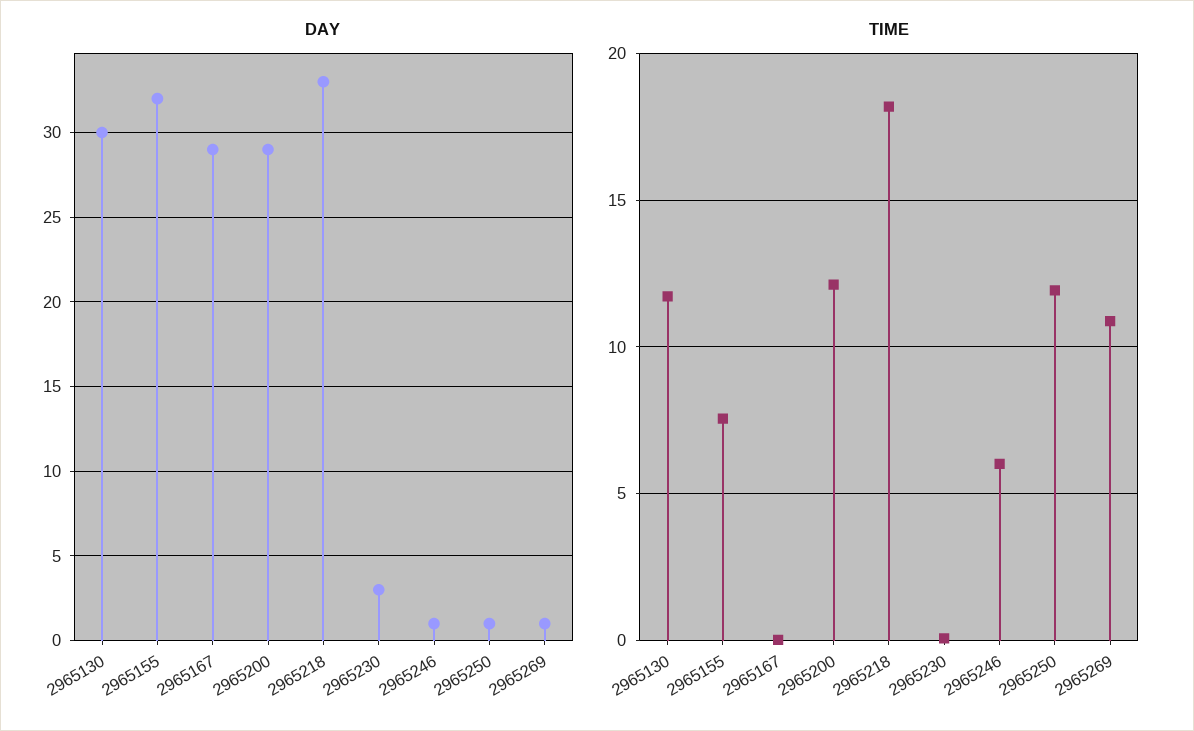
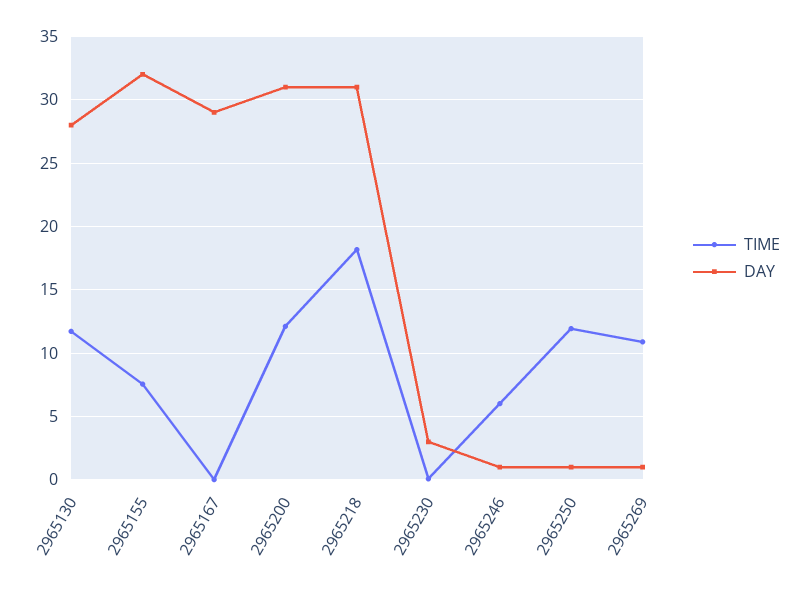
DAY, 2965130: 30 -> 28
DAY, 2965200: 29 -> 31
DAY, 2965218: 33 -> 31

